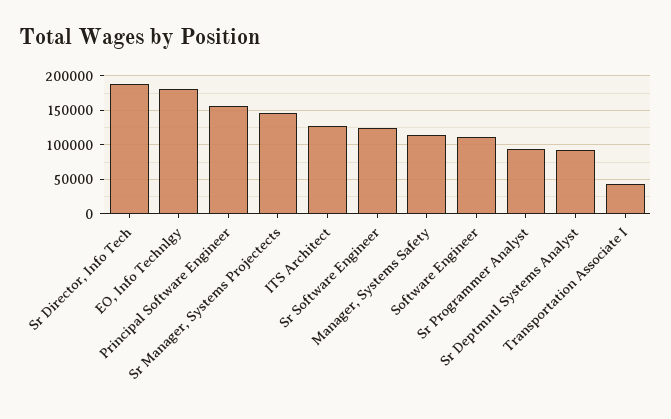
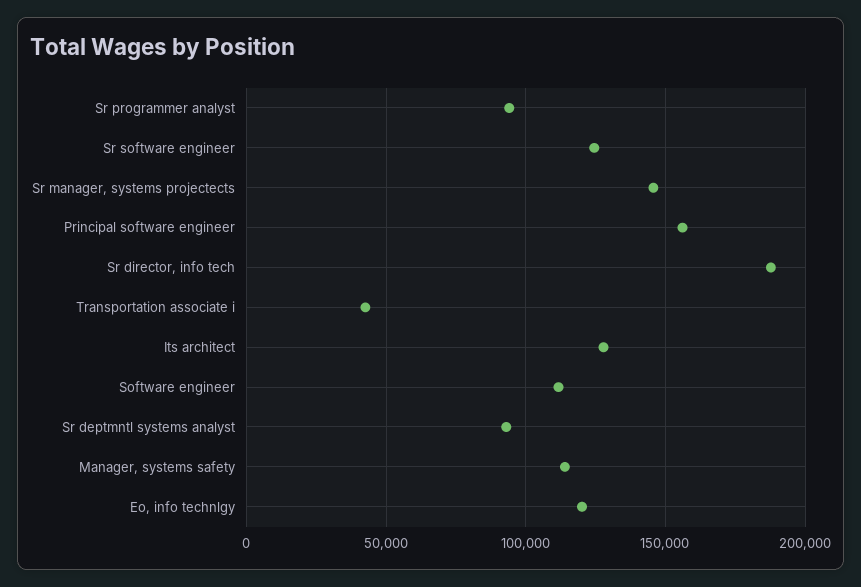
EO, Info Technlgy: 180000 -> 120000

